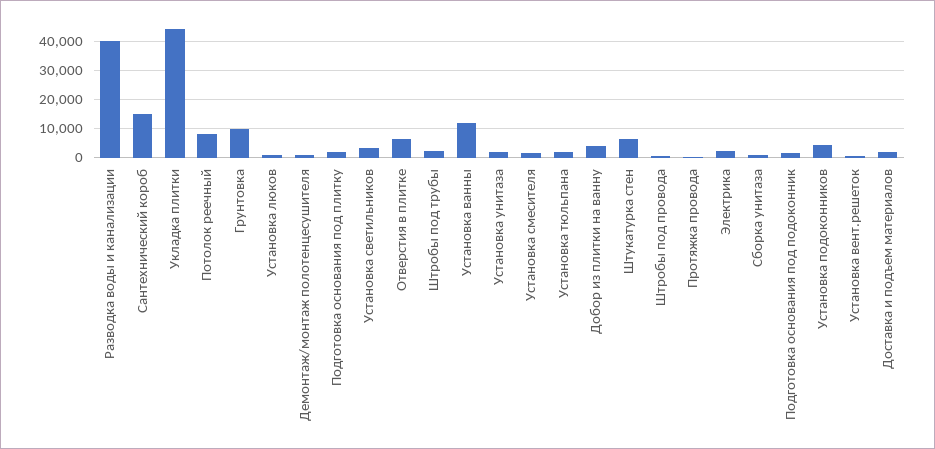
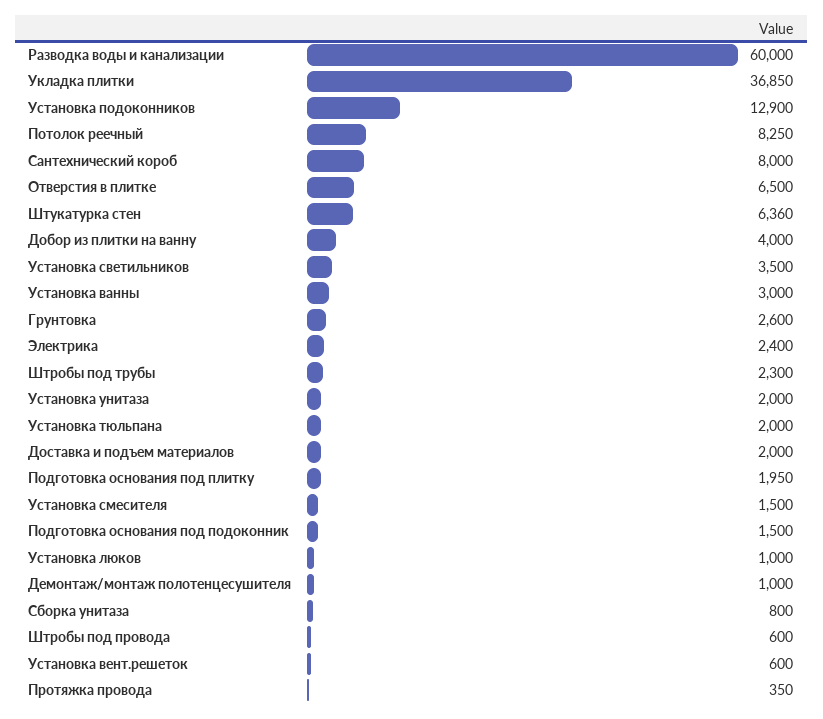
Разводка воды и канализации: 40000 -> 60000
Сантехнический короб: 15000 -> 8000
Укладка плитки: 45000 -> 36850
Грунтовка: 10000 -> 2600
Установка ванны: 12500 -> 3000
Установка подоконников: 5000 -> 12900

